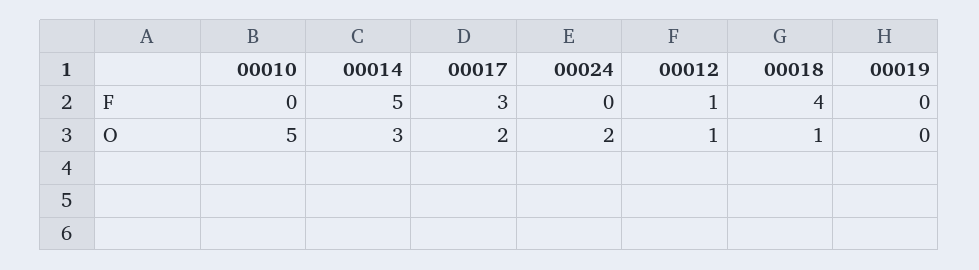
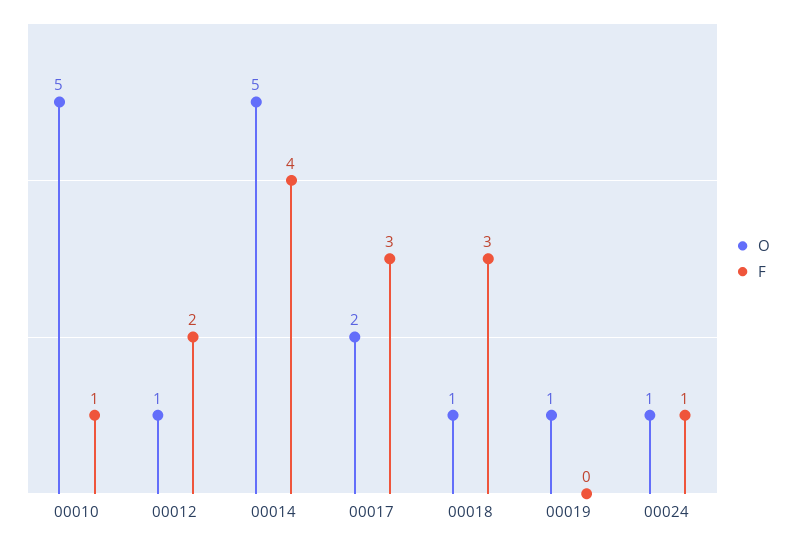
F, 00010: 0 -> 1
F, 00014: 5 -> 4
F, 00024: 0 -> 1
F, 00012: 1 -> 2
F, 00018: 4 -> 3
O, 00014: 3 -> 5
O, 00024: 2 -> 1
O, 00019: 0 -> 1

